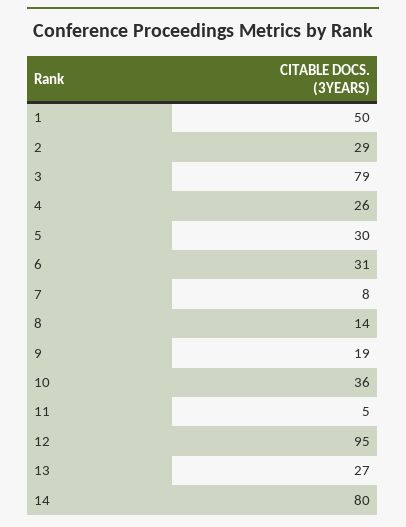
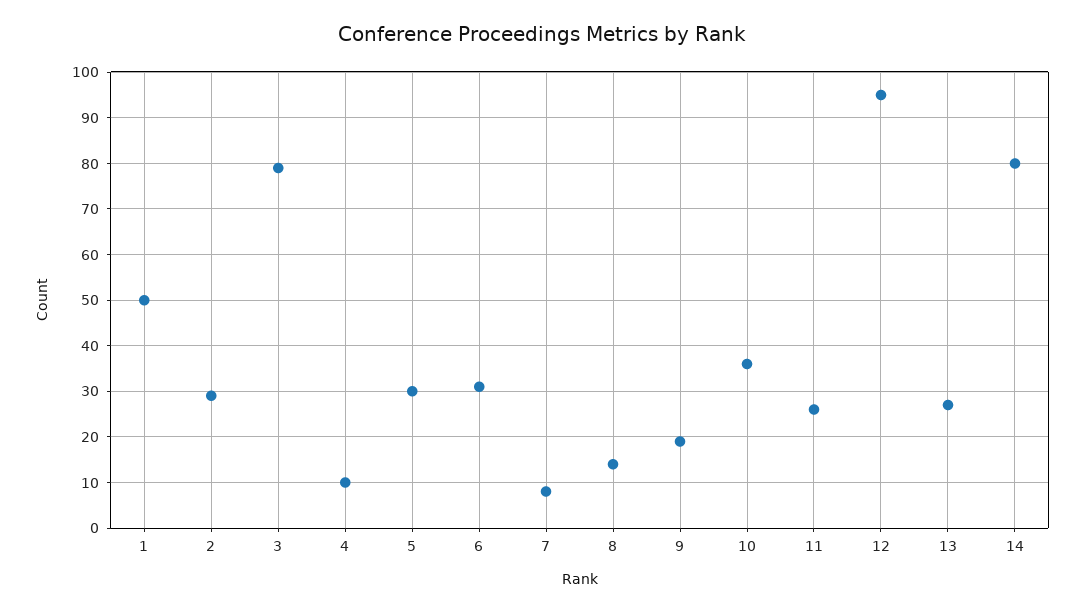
4: 26 -> 10
11: 5 -> 25

